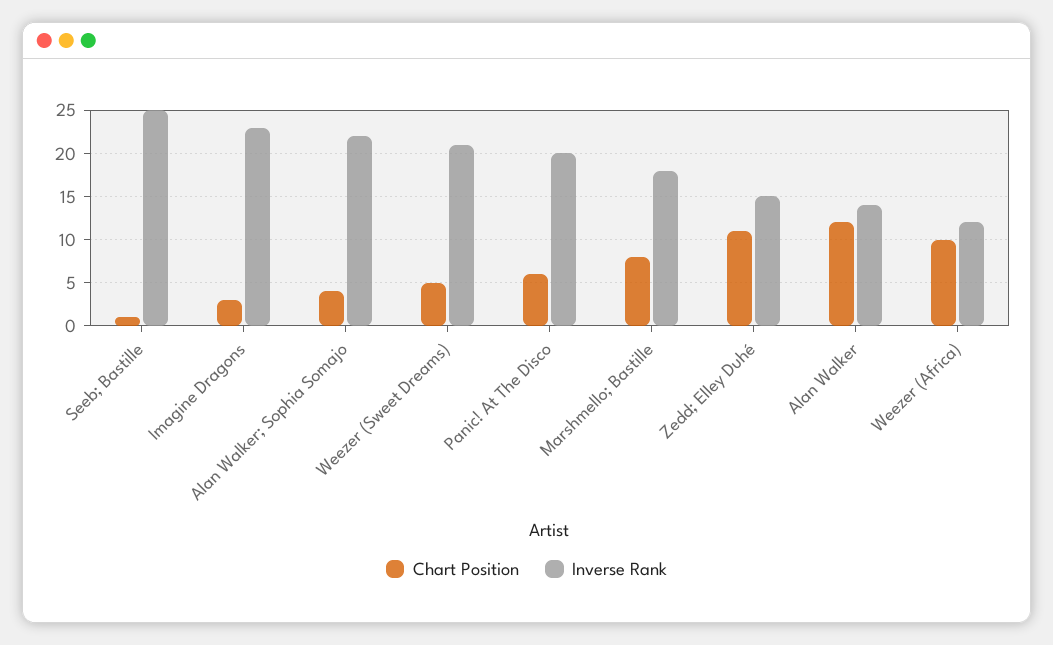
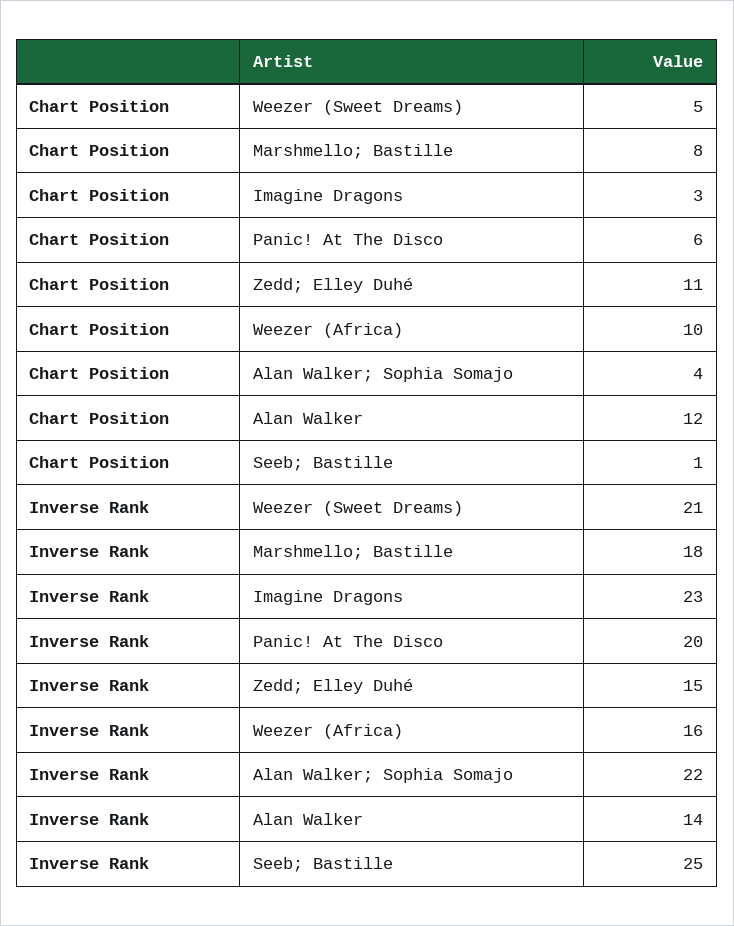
Inverse Rank, Weezer (Africa): 12 -> 16

